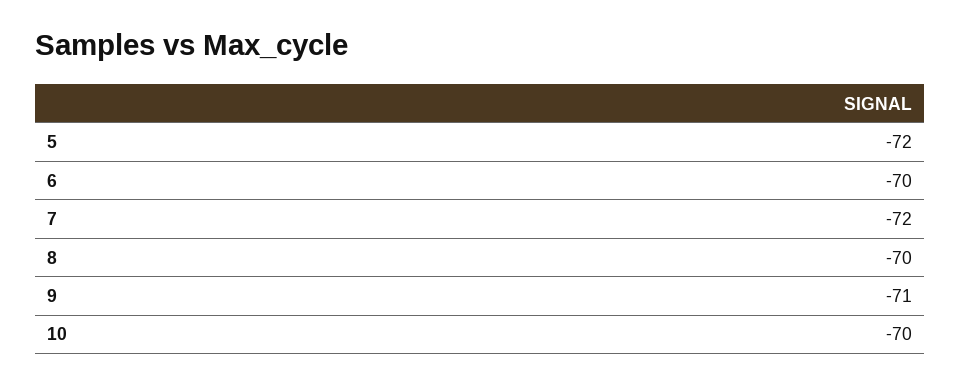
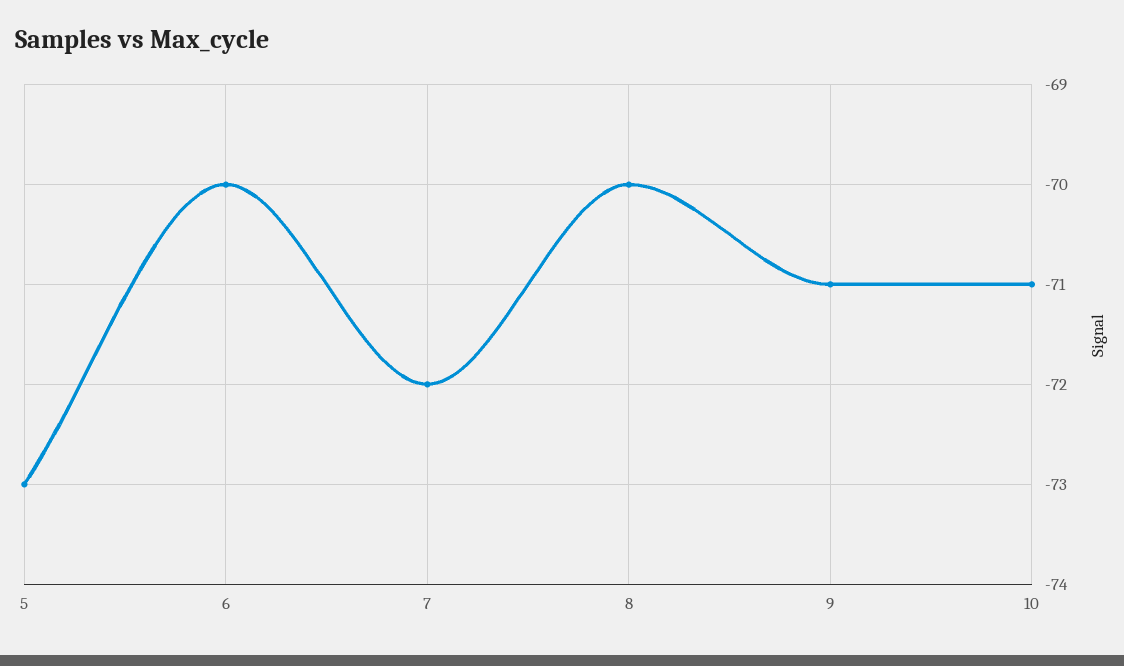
5: -72 -> -73
10: -70 -> -71

